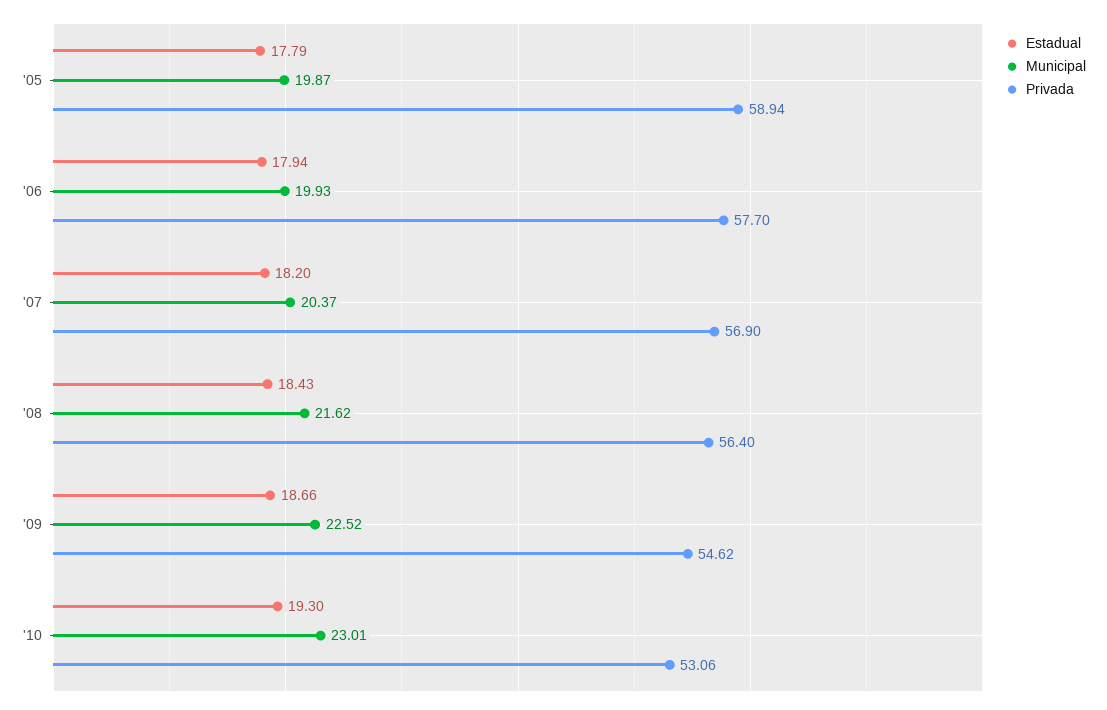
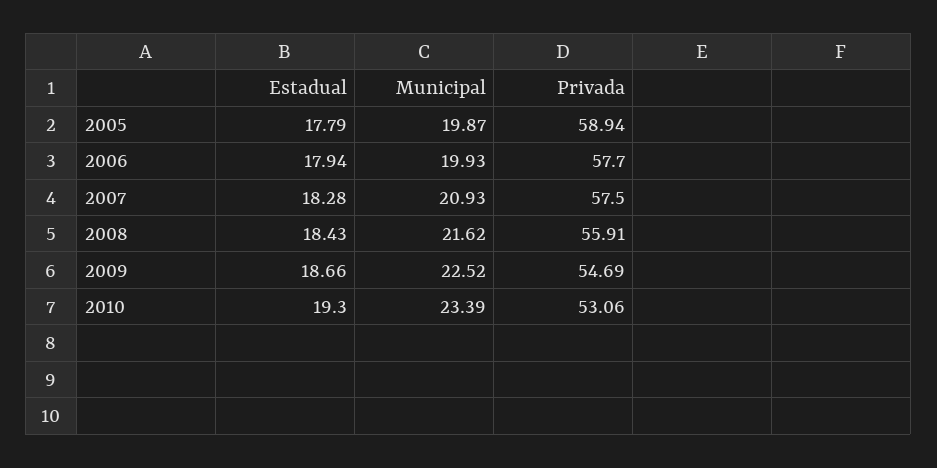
Estadual, '07: 18.2 -> 18.28
Municipal, '07: 20.37 -> 20.93
Privada, '07: 56.9 -> 57.5
Privada, '08: 56.4 -> 55.91
Privada, '09: 54.62 -> 54.69
Municipal, '10: 23.01 -> 23.39

